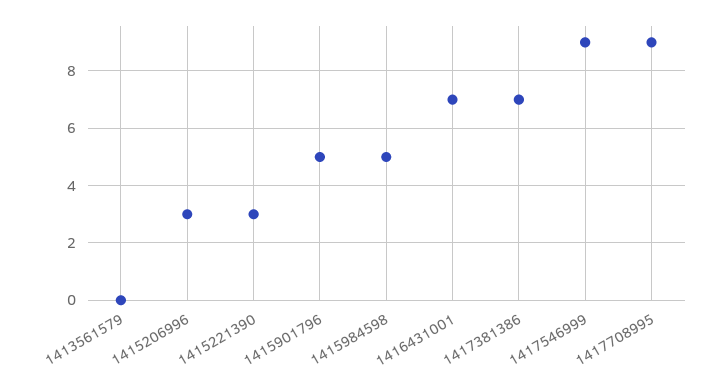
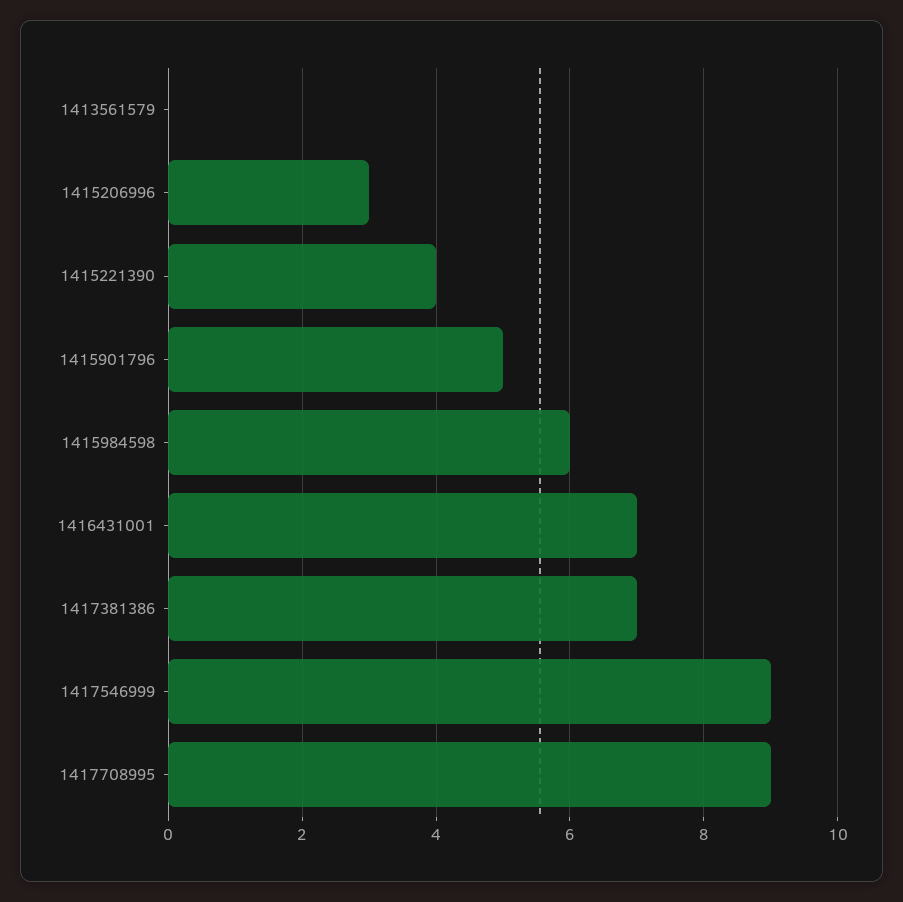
1415221390: 3 -> 4
1415984598: 5 -> 6

